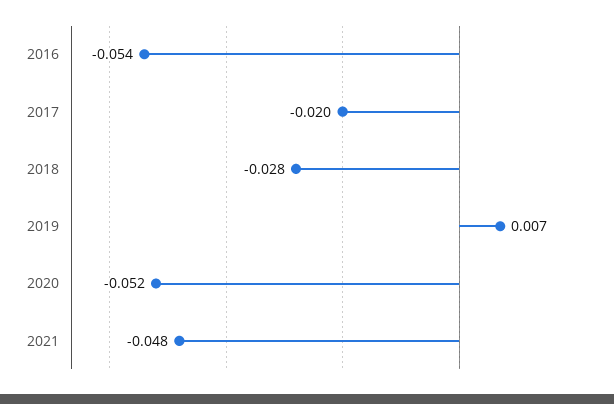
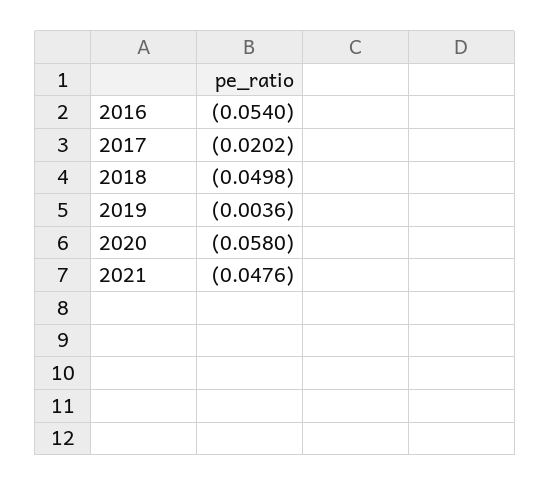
2018: -0.028 -> -0.0498
2019: 0.007 -> -0.0036
2020: -0.052 -> -0.058

